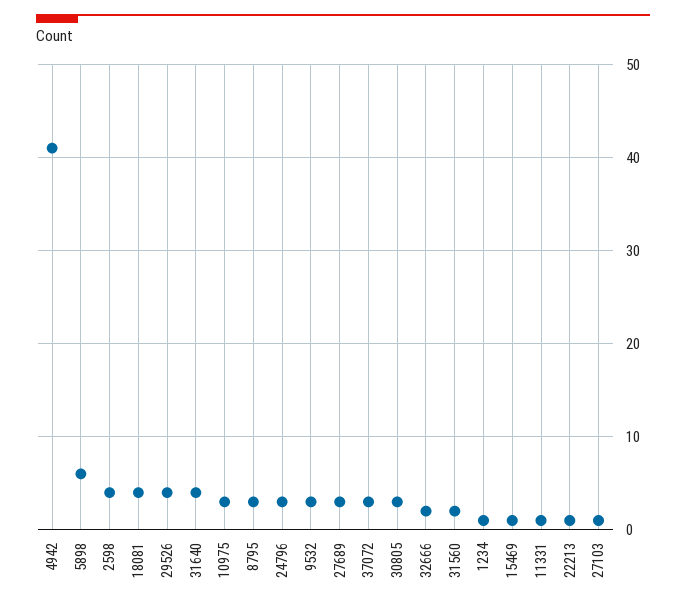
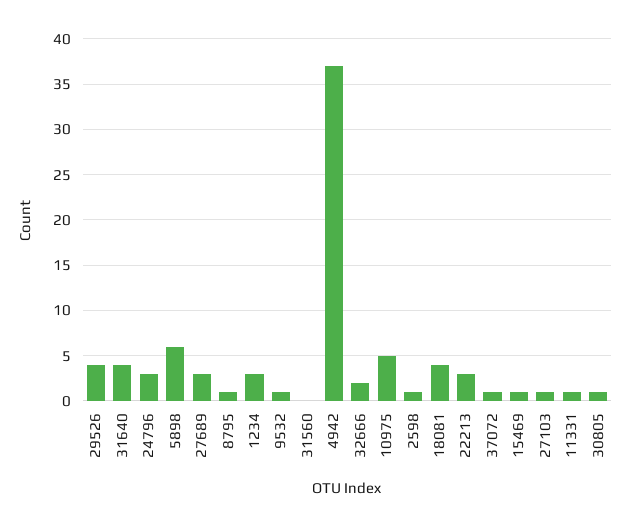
4942: 41 -> 37
2598: 4 -> 1
10975: 3 -> 5
8795: 3 -> 1
9532: 3 -> 1
37072: 3 -> 1
30805: 3 -> 1
31560: 2 -> 0
1234: 1 -> 3
22213: 1 -> 3

